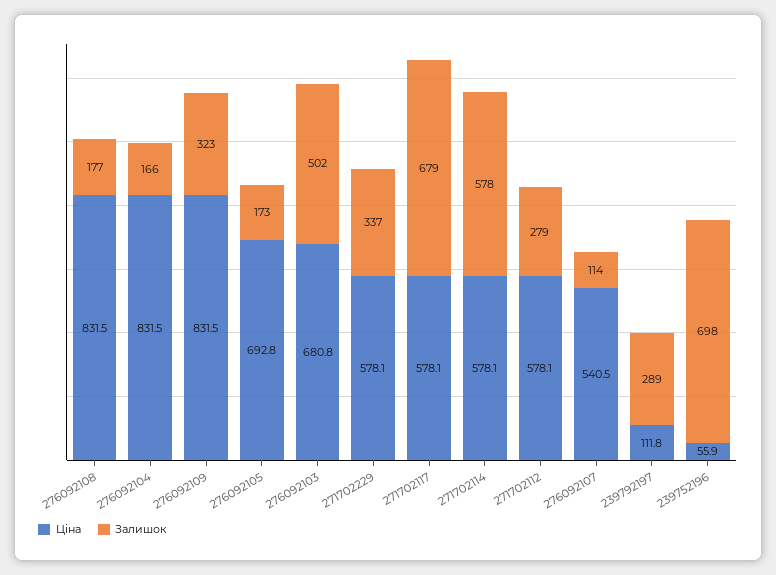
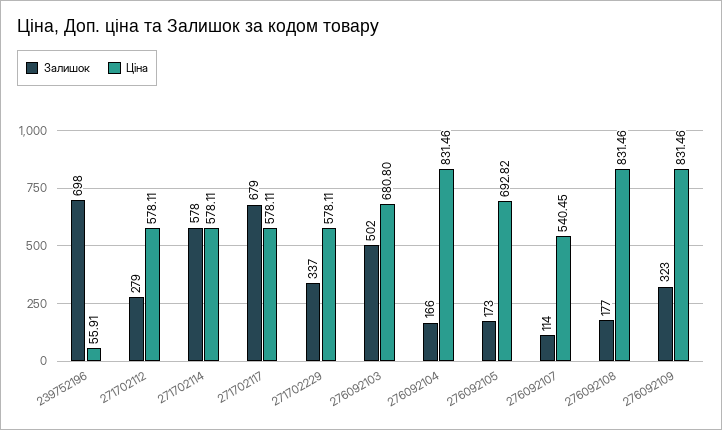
Ціна, 239792197: 111.8 -> none
Залишок, 239792197: 289 -> none

